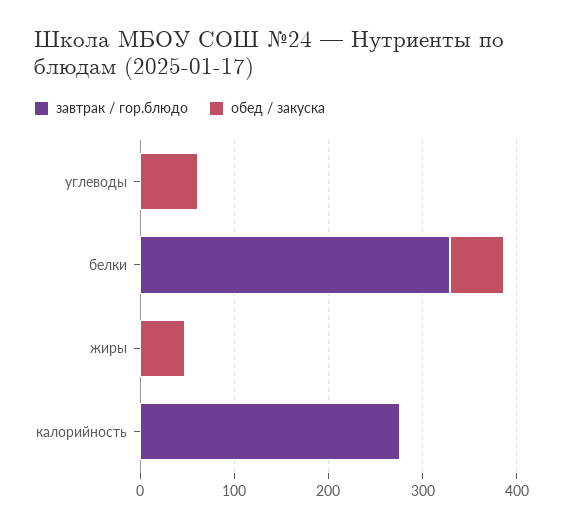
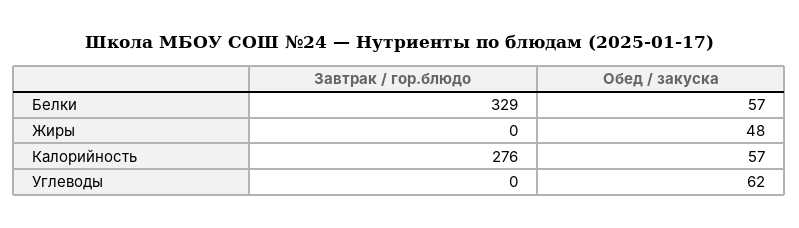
обед / закуска, калорийность: 0 -> 57

